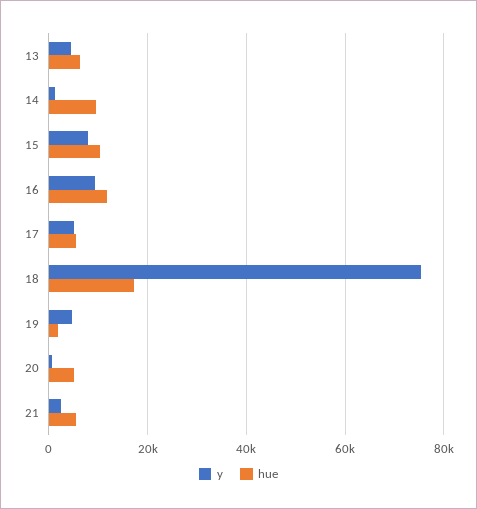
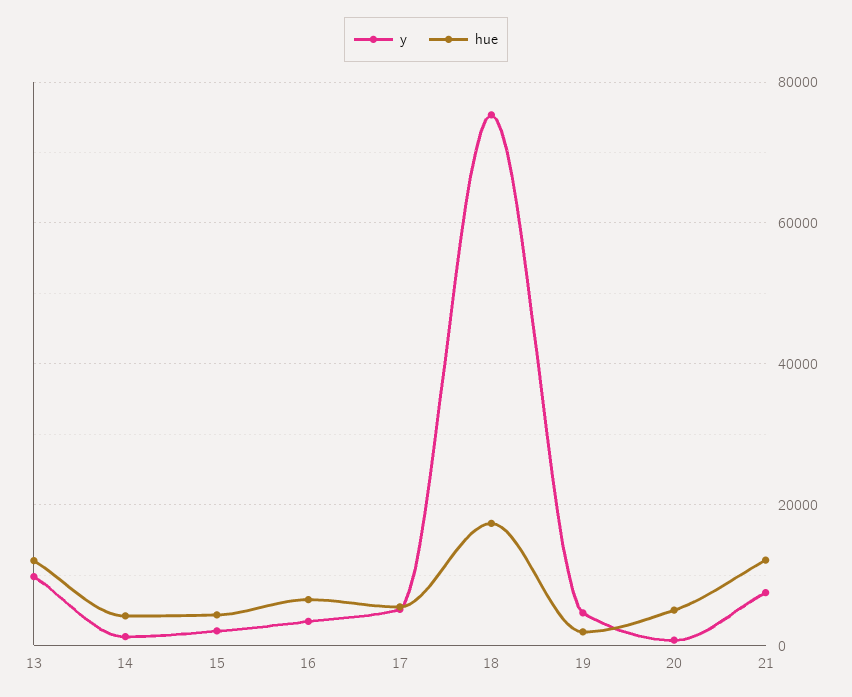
y, 13: 4000 -> 10000
hue, 13: 6000 -> 12000
hue, 14: 10000 -> 4000
y, 15: 8000 -> 2000
hue, 15: 10000 -> 4000
y, 16: 10000 -> 4000
hue, 16: 12000 -> 6000
y, 21: 2000 -> 8000
hue, 21: 6000 -> 12000

